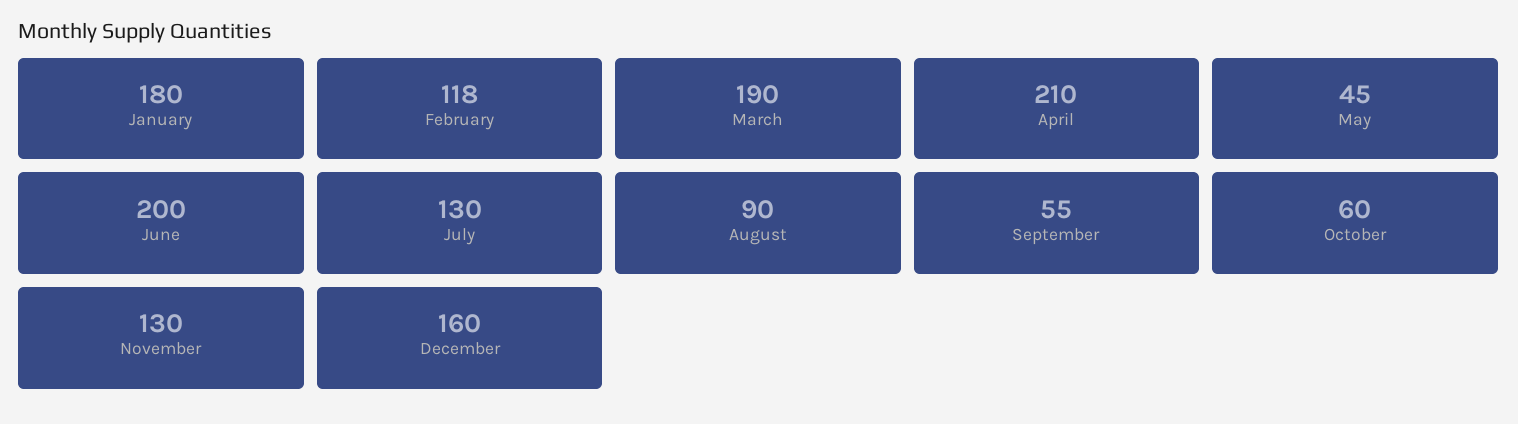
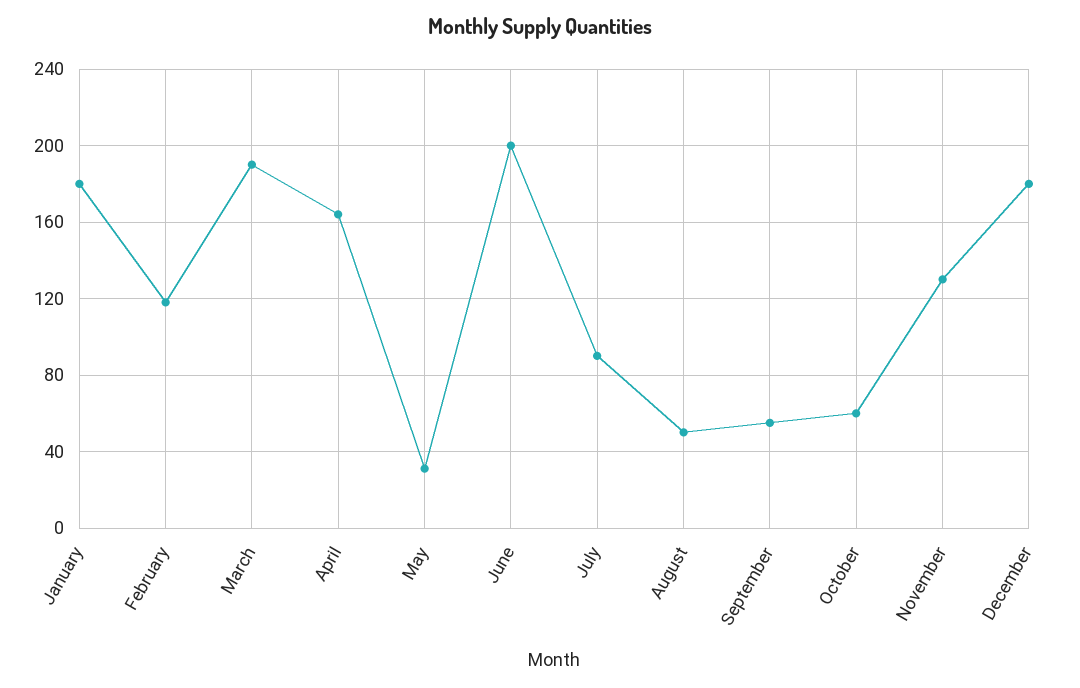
April: 210 -> 165
May: 45 -> 30
July: 130 -> 90
August: 90 -> 50
December: 160 -> 180

